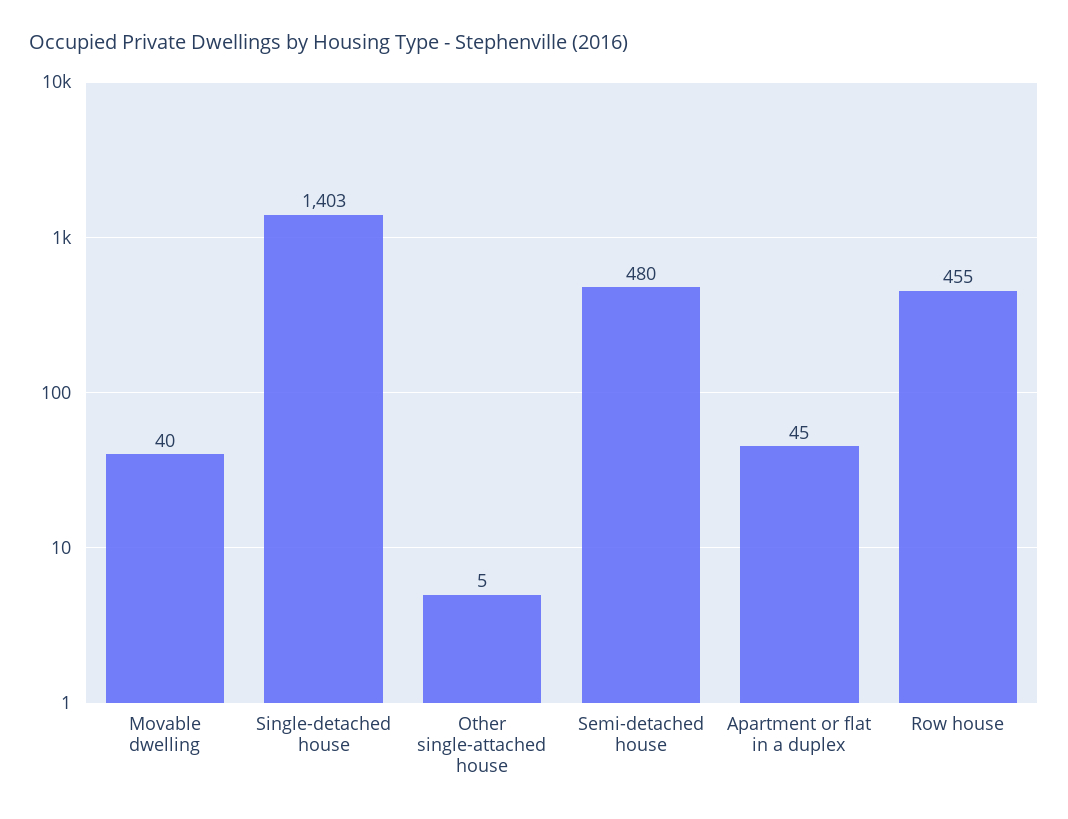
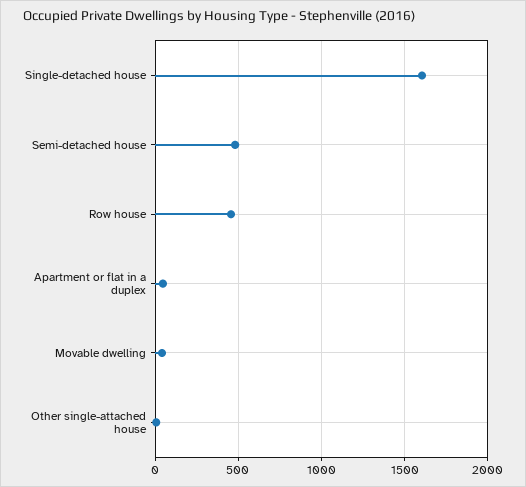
Single-detached house: 1403 -> 1600

